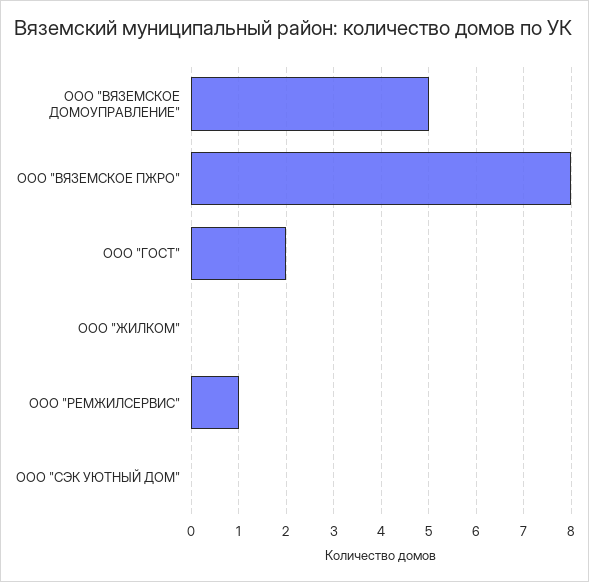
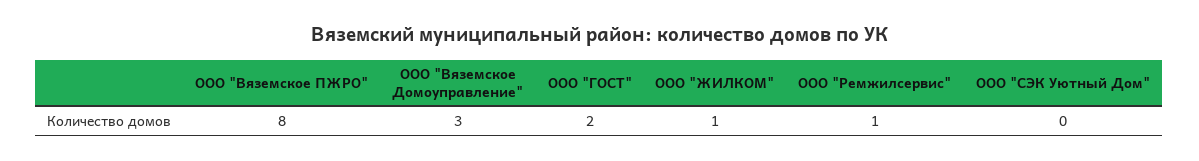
ООО "ВЯЗЕМСКОЕ ДОМОУПРАВЛЕНИЕ": 5 -> 3
ООО "ЖИЛКОМ": 0 -> 1

